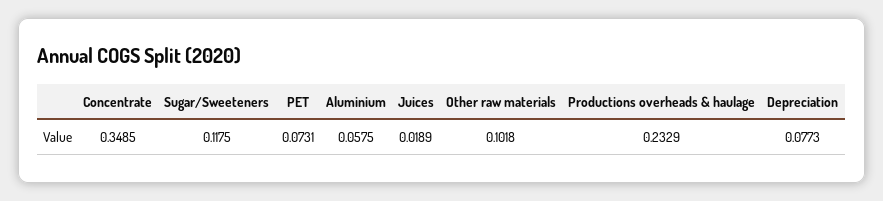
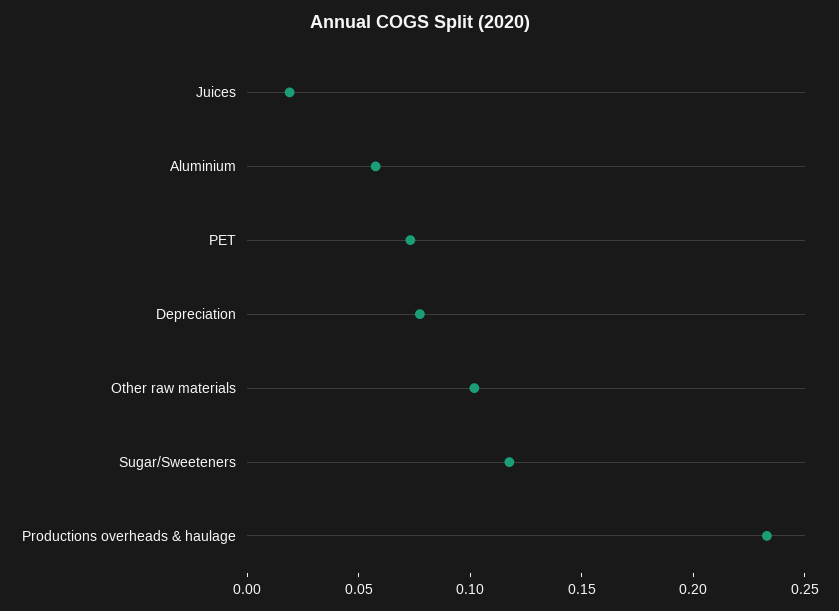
Concentrate: 0.3485 -> none

